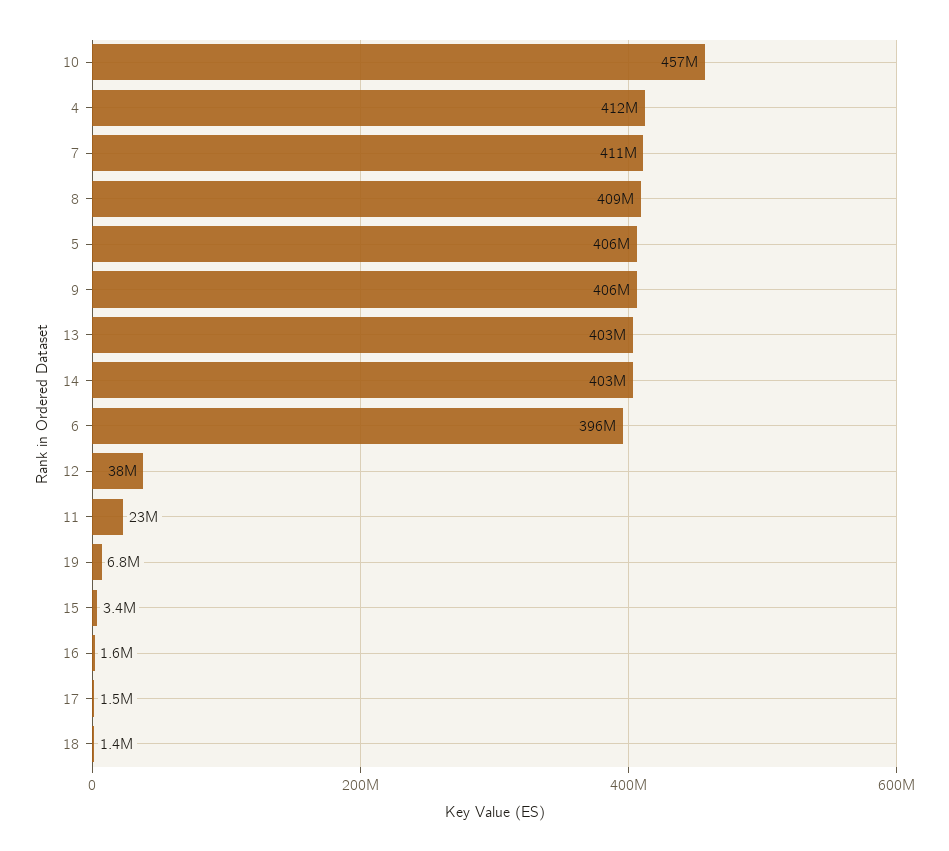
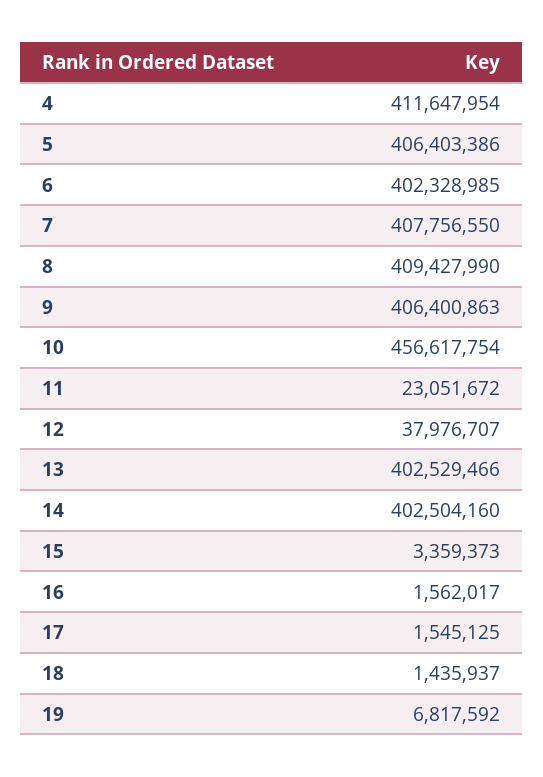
7: 411000000 -> 407756550
6: 396000000 -> 402328985

